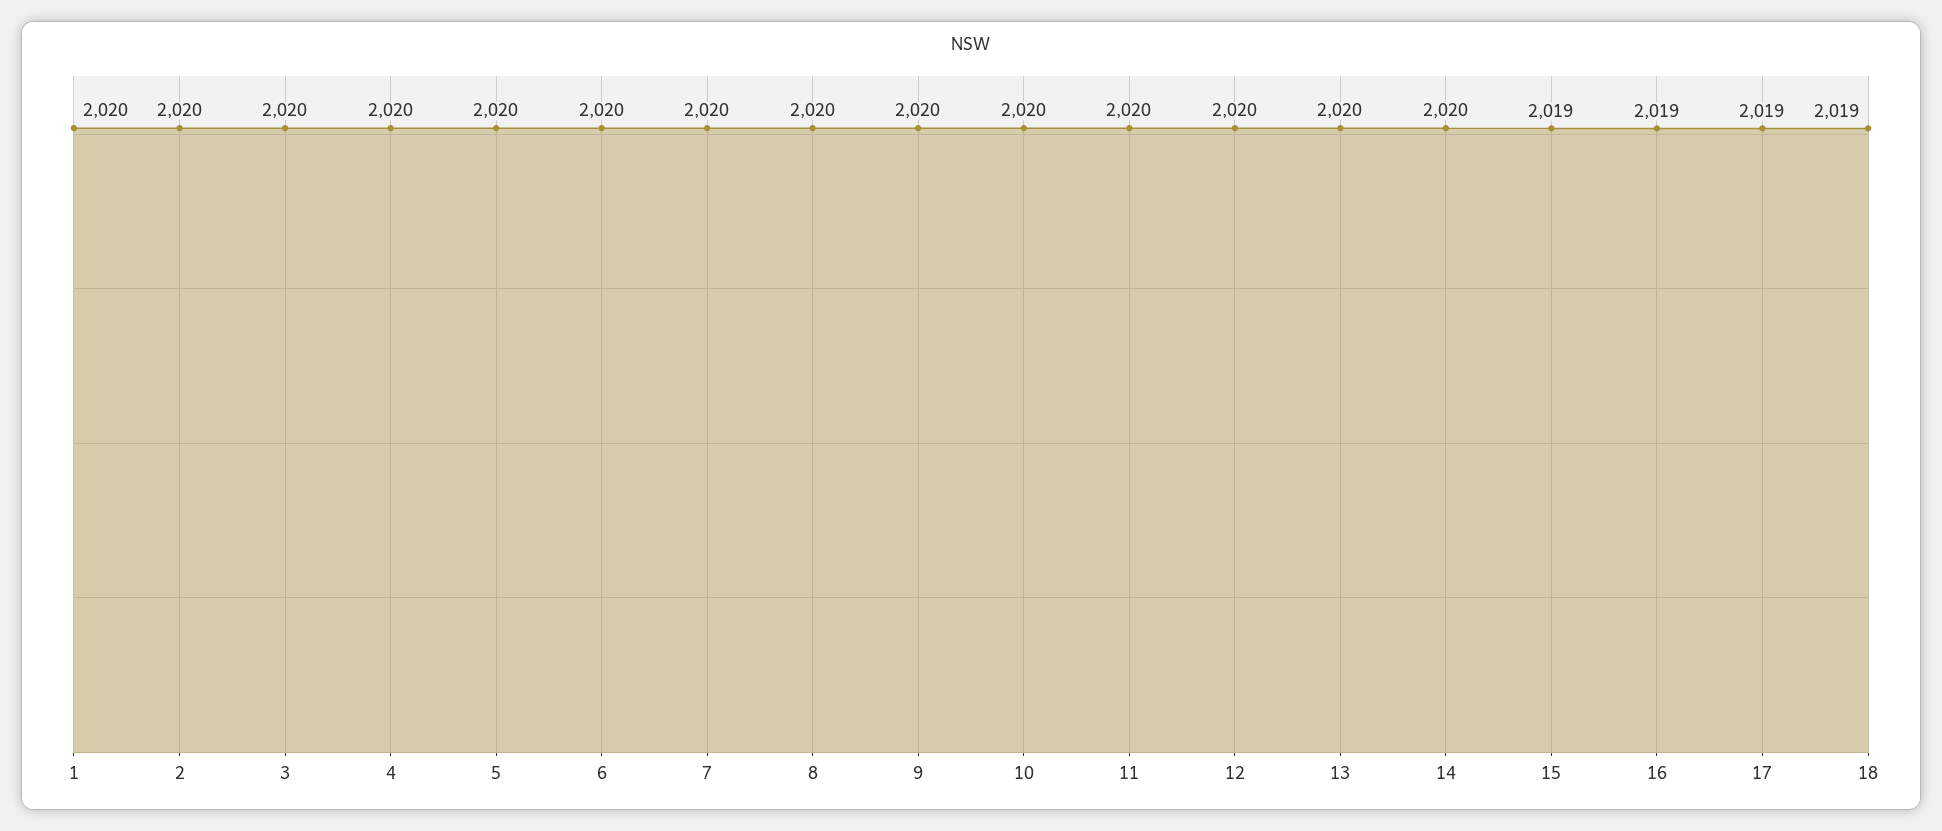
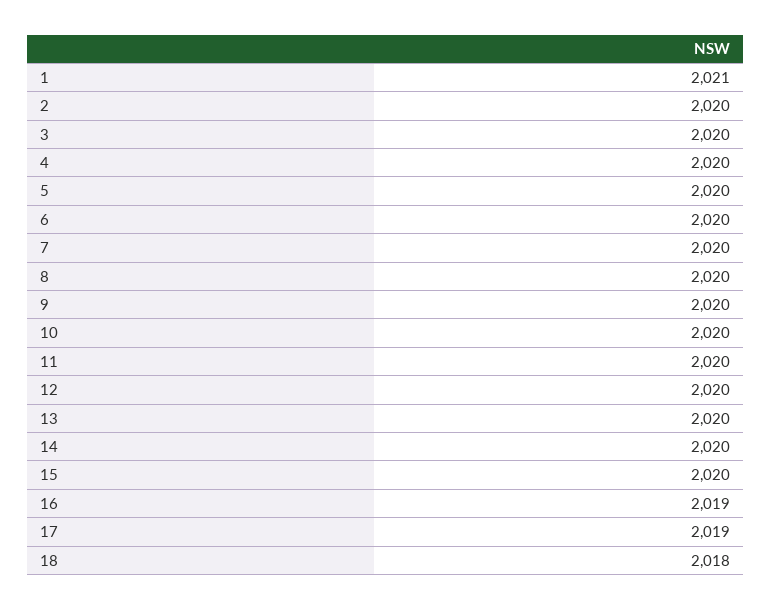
1: 2020 -> 2021
15: 2019 -> 2020
18: 2019 -> 2018

